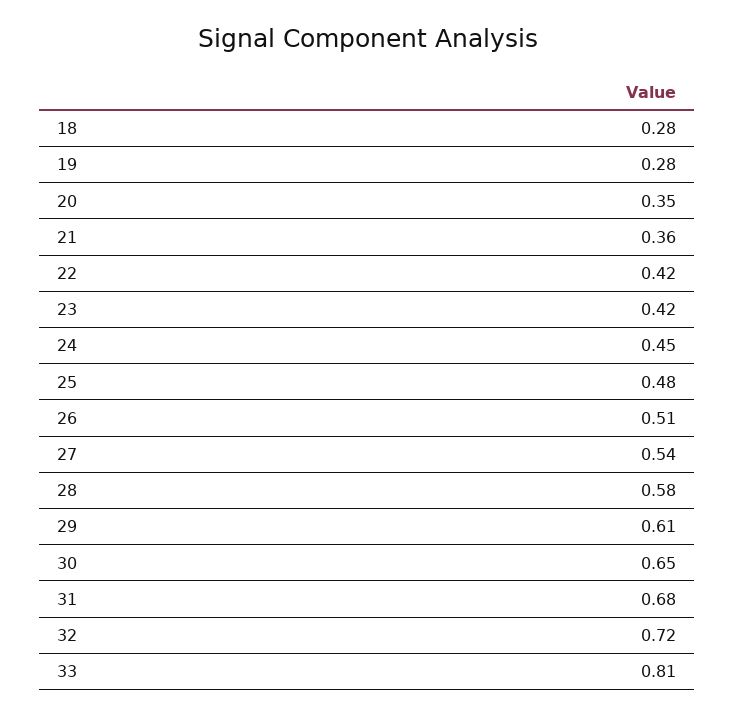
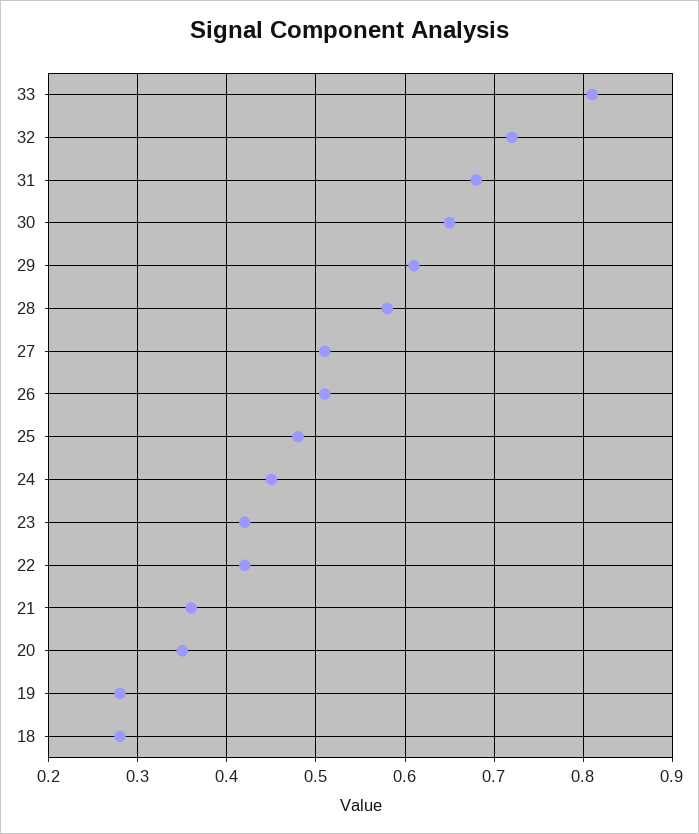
27: 0.54 -> 0.51

